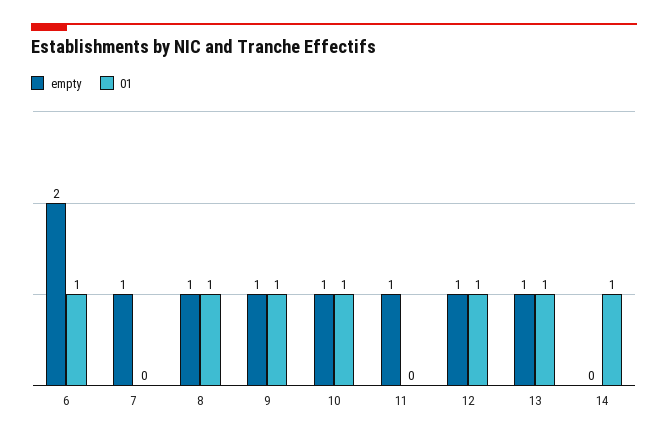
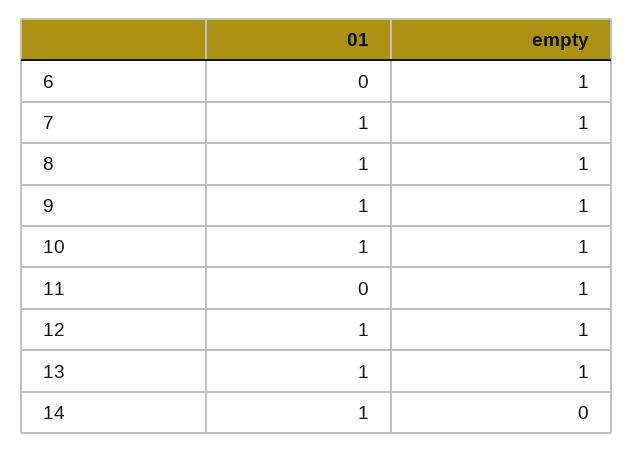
empty, 6: 2 -> 1
01, 6: 1 -> 0
01, 7: 0 -> 1

